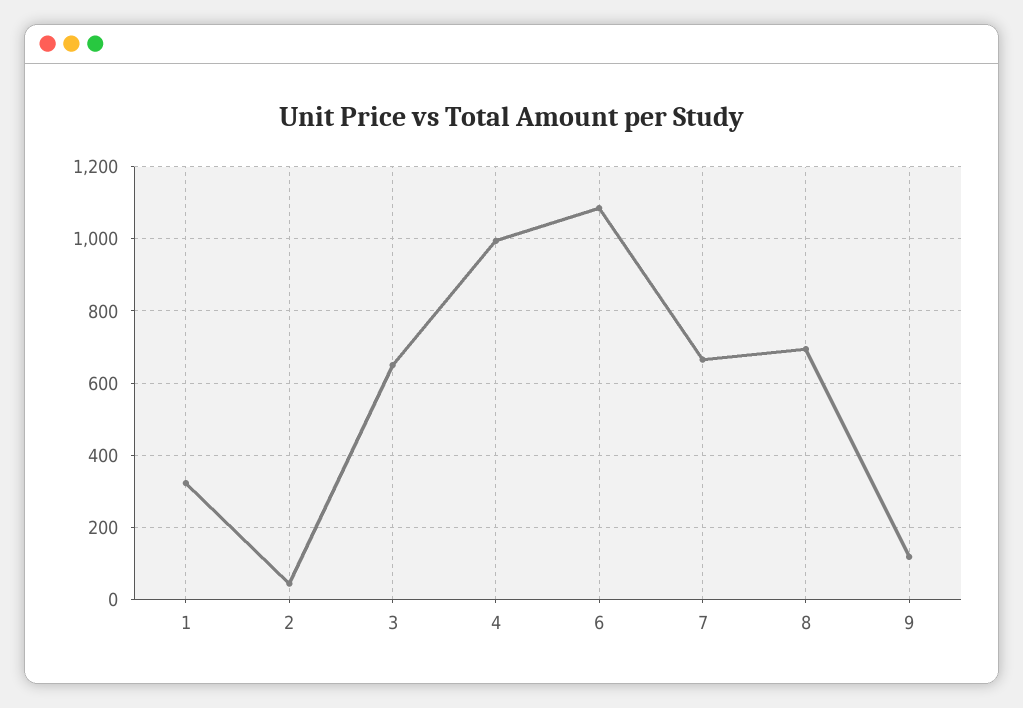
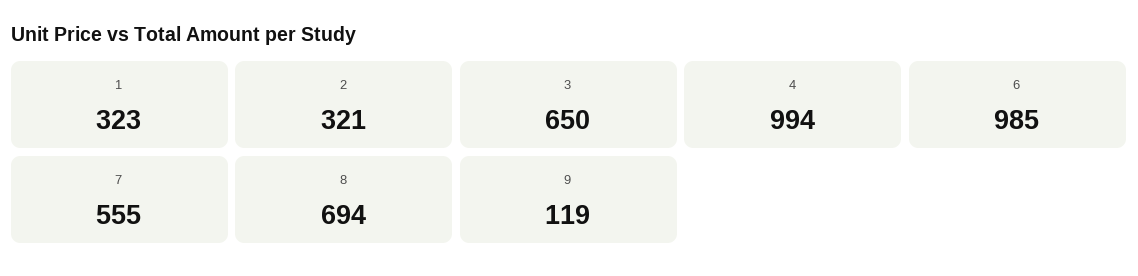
2: 40 -> 321
6: 1080 -> 985
7: 660 -> 555

